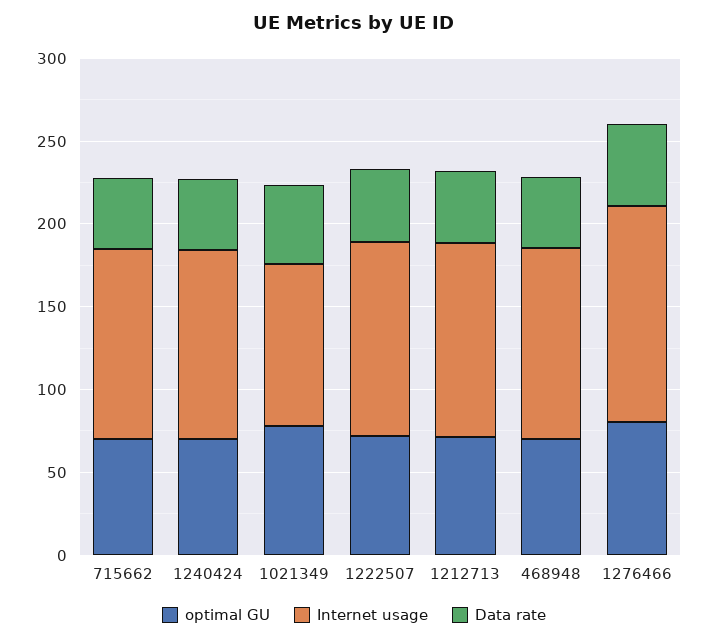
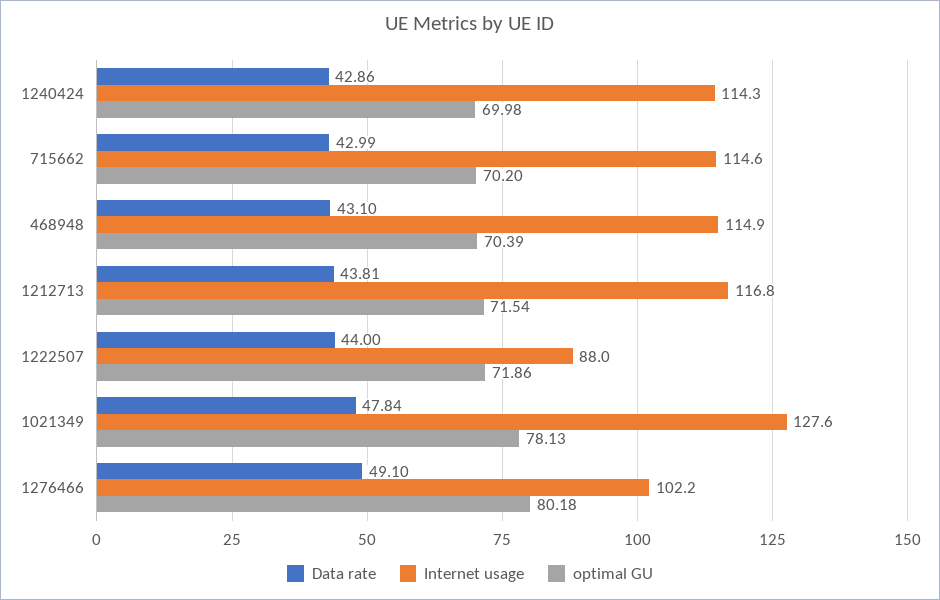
Internet usage, 1021349: 100 -> 127.6
Internet usage, 1222507: 120 -> 88
Internet usage, 1276466: 130 -> 102.2

